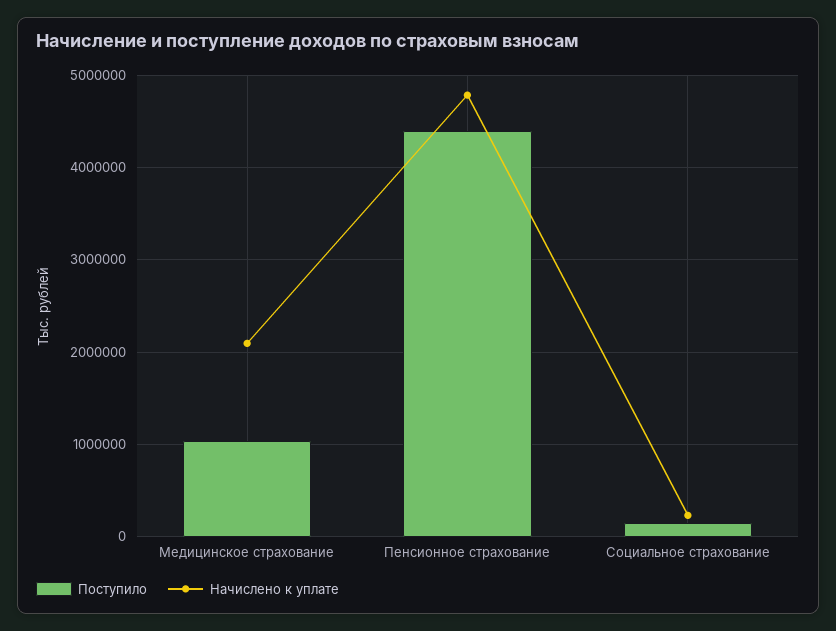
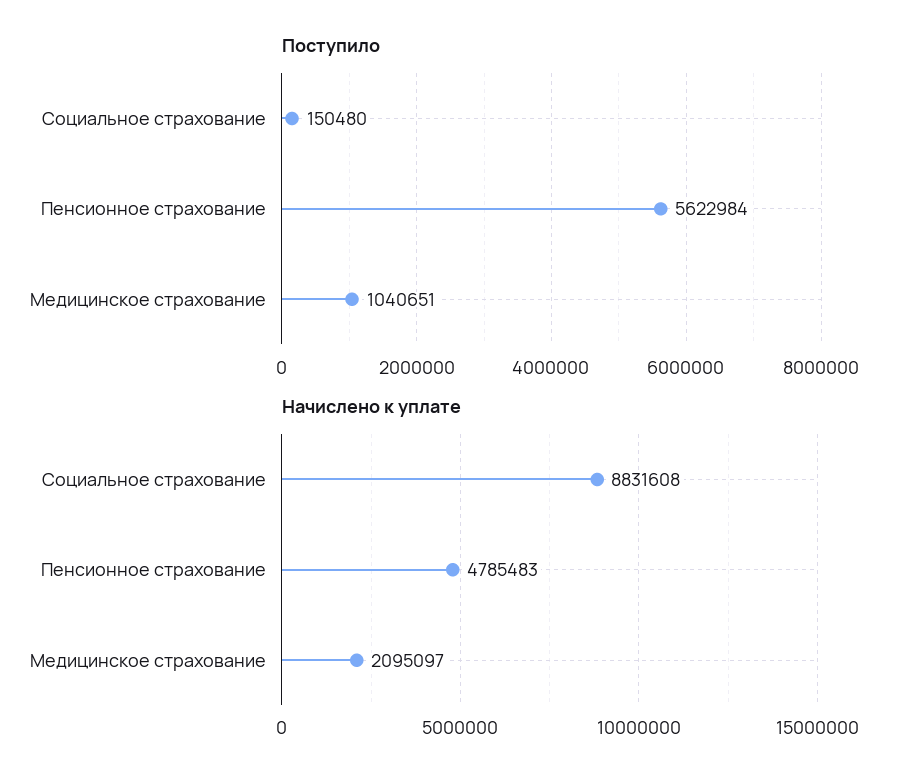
Поступило, Пенсионное страхование: 4400000 -> 5622984
Начислено к уплате, Социальное страхование: 200000 -> 8831608

